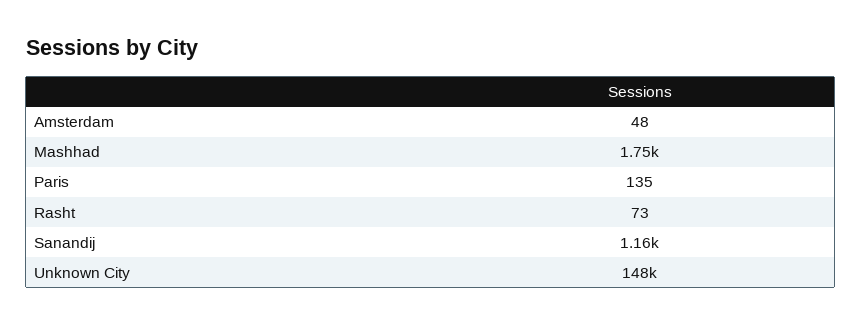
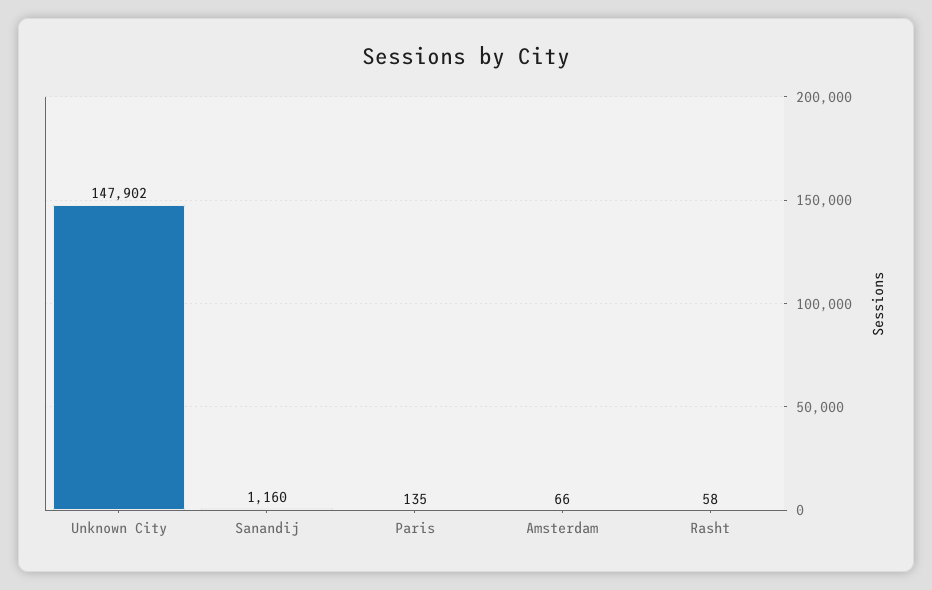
Amsterdam: 48 -> 66
Mashhad: 1750 -> none
Rasht: 73 -> 58

